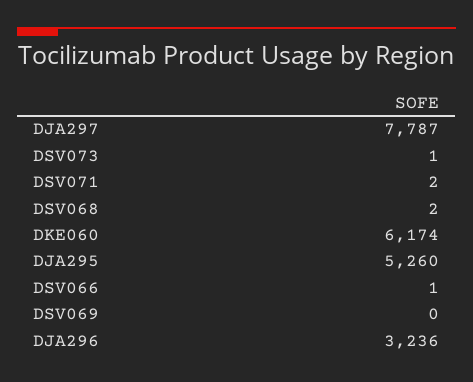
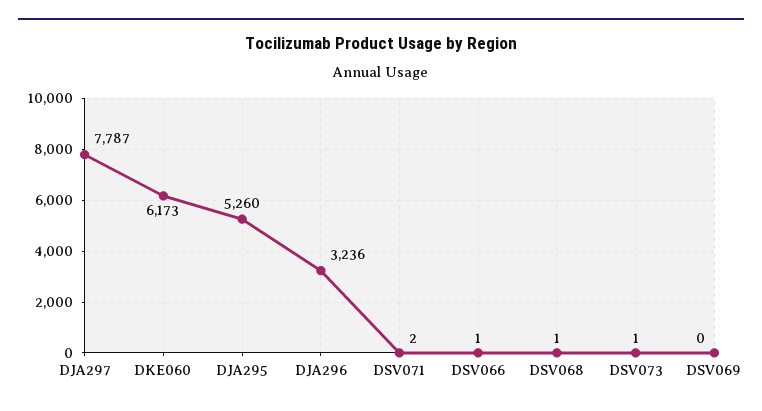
DSV068: 2 -> 1
DKE060: 6174 -> 6173

